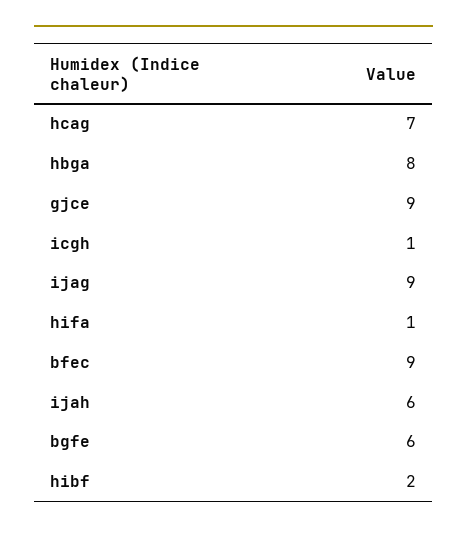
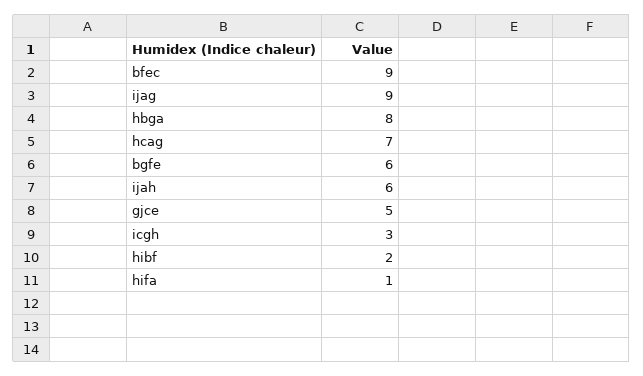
gjce: 9 -> 5
icgh: 1 -> 3

